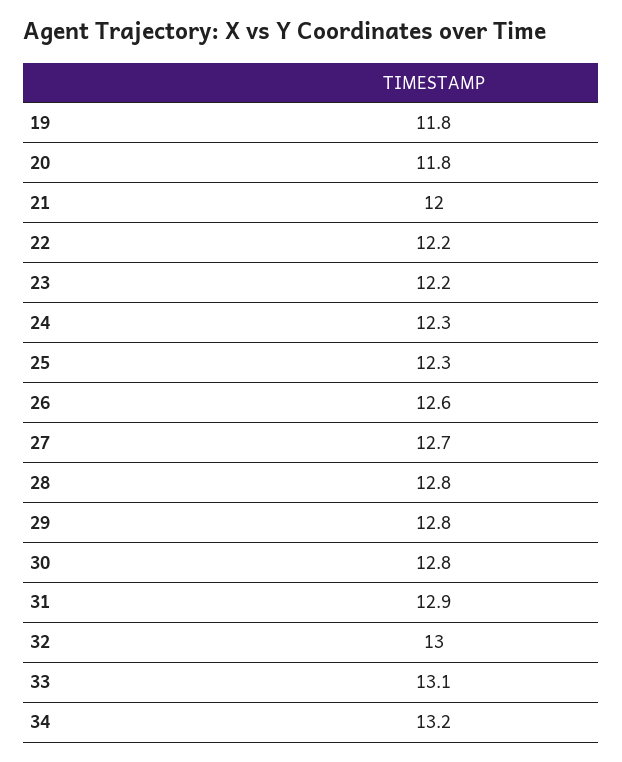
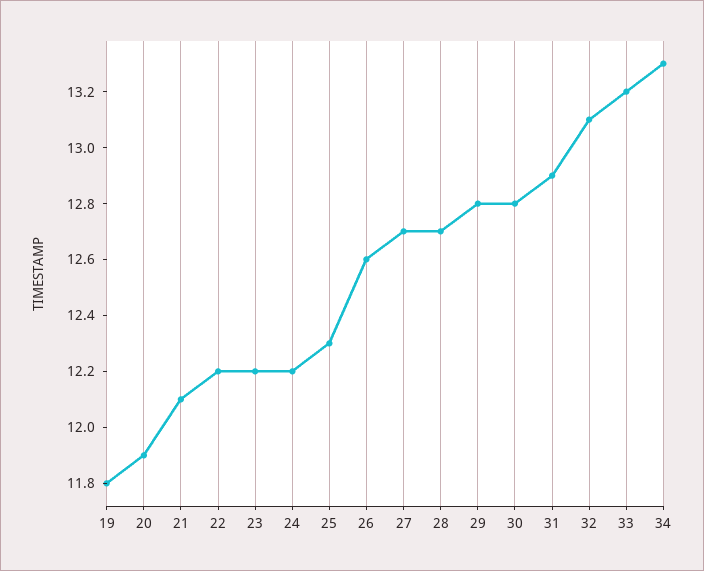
20: 11.8 -> 11.9
21: 12 -> 12.1
24: 12.3 -> 12.2
28: 12.8 -> 12.7
32: 13 -> 13.1
33: 13.1 -> 13.2
34: 13.2 -> 13.3

